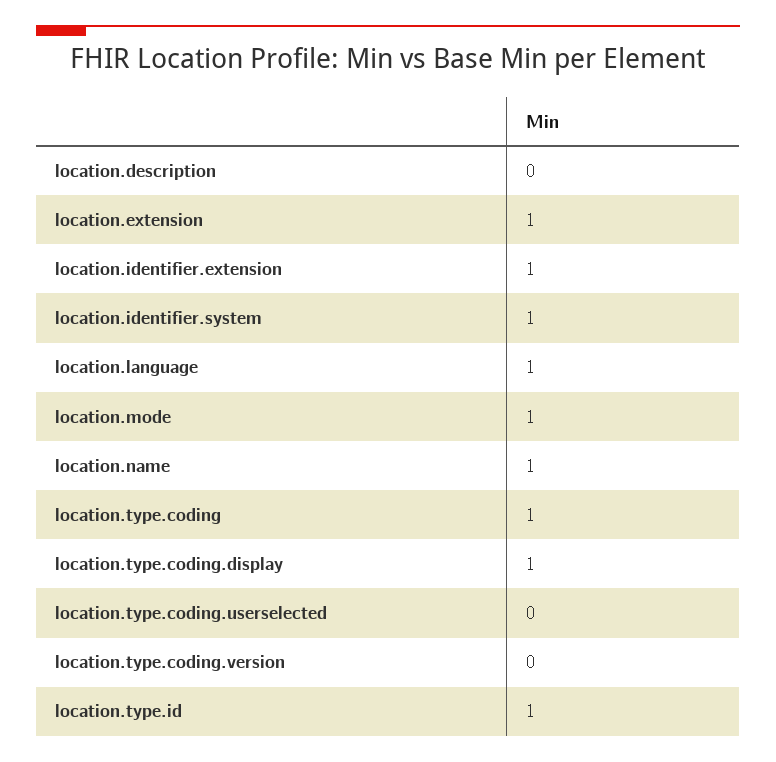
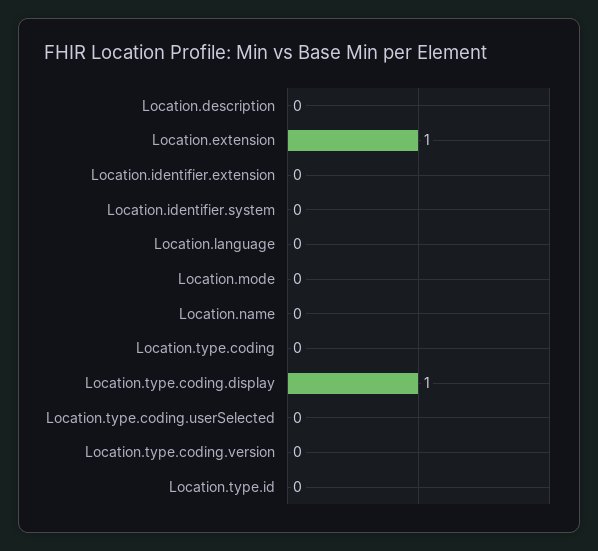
location.identifier.extension: 1 -> 0
location.identifier.system: 1 -> 0
location.language: 1 -> 0
location.mode: 1 -> 0
location.name: 1 -> 0
location.type.coding: 1 -> 0
location.type.id: 1 -> 0

